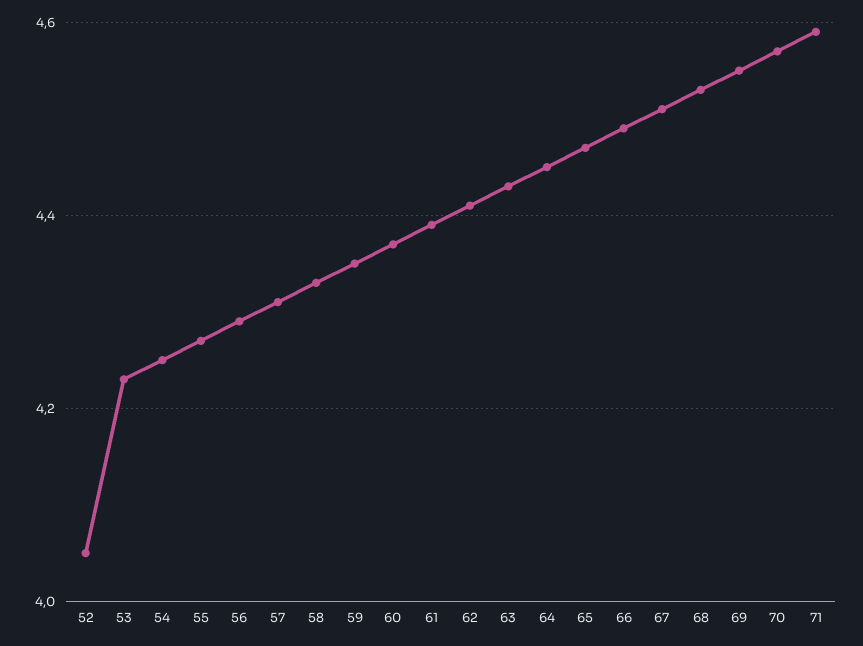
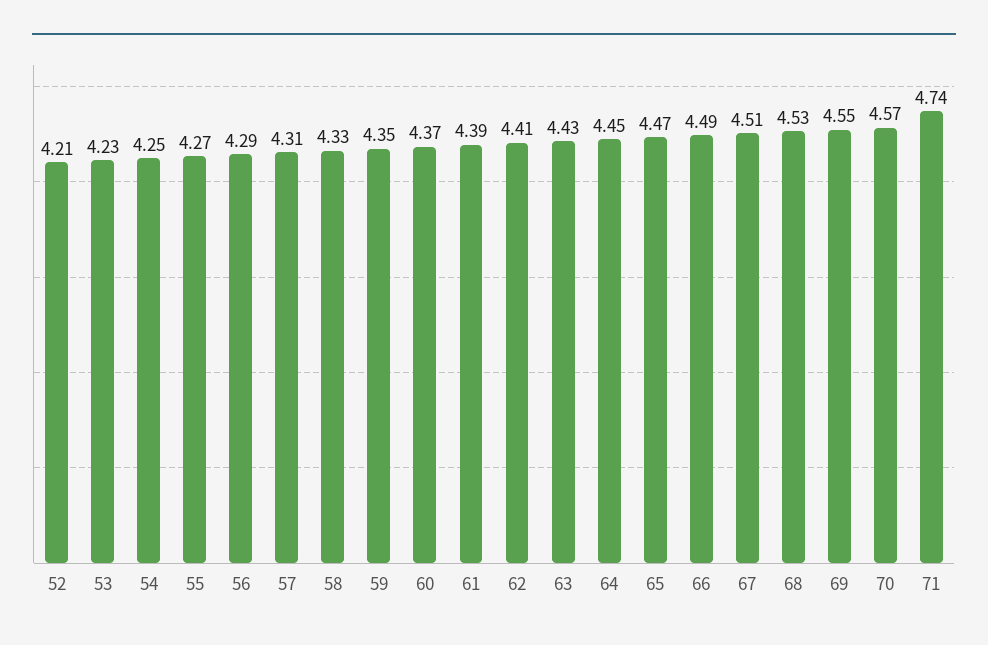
52: 4.05 -> 4.21
71: 4.6 -> 4.74

